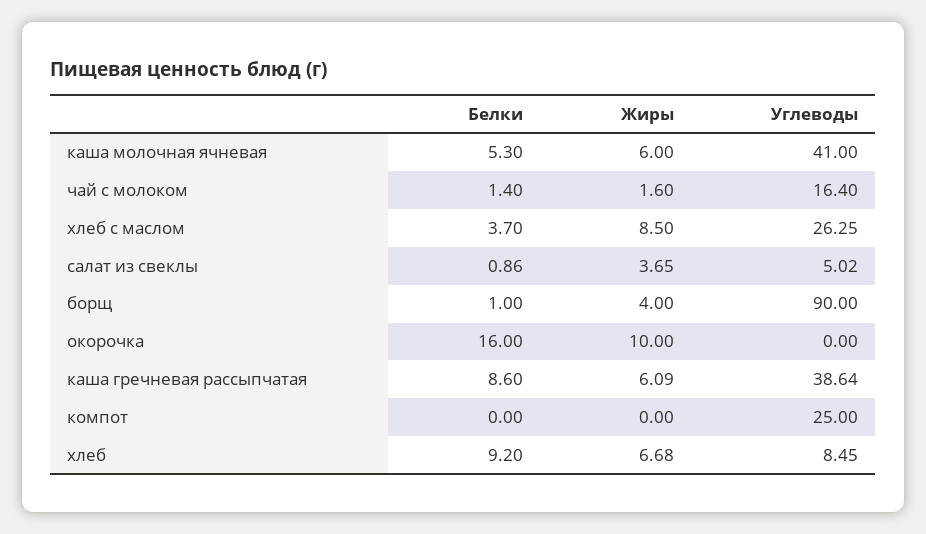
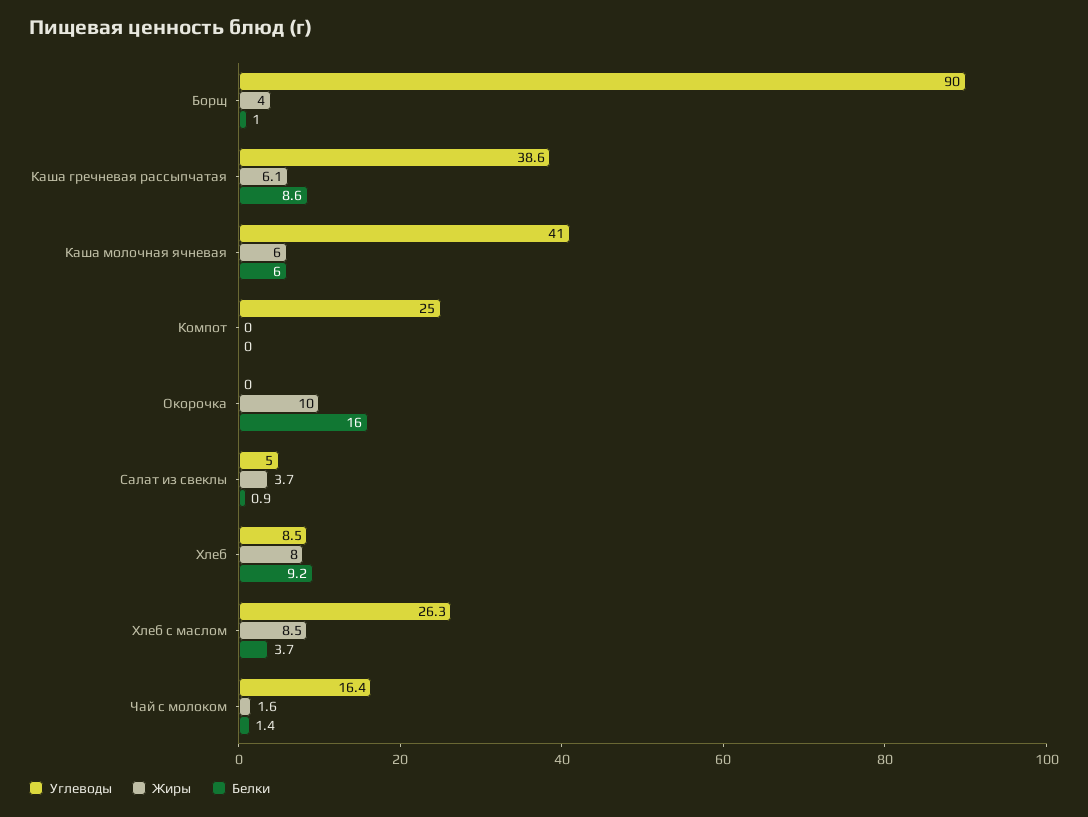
Белки, каша молочная ячневая: 5.3 -> 6
Жиры, хлеб: 6.68 -> 8

